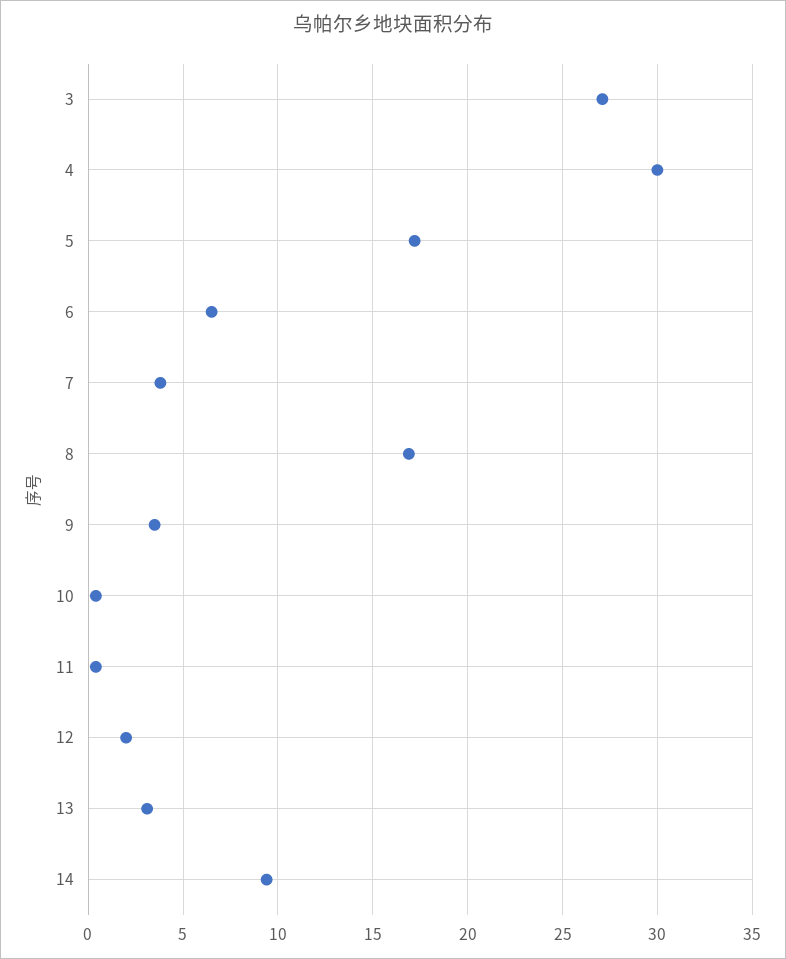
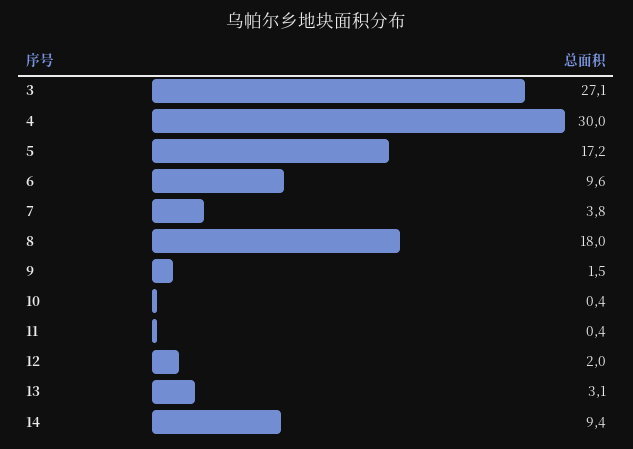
6: 6.5 -> 9.6
8: 17 -> 18
9: 3.5 -> 1.5

